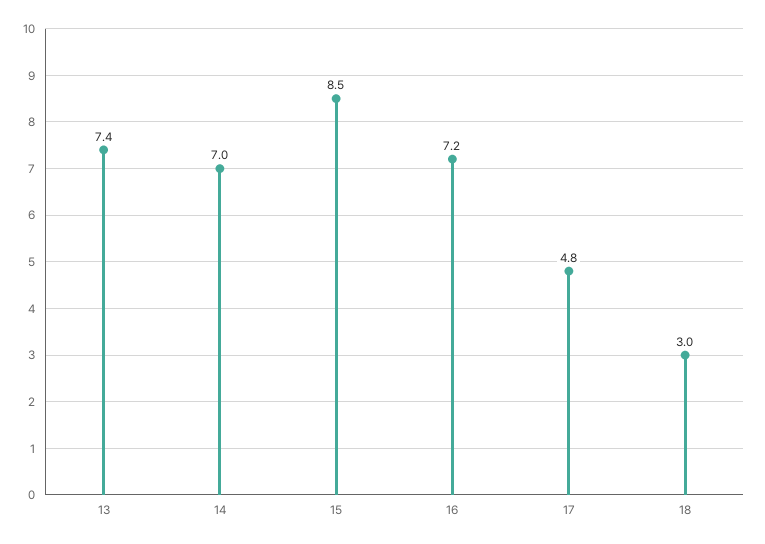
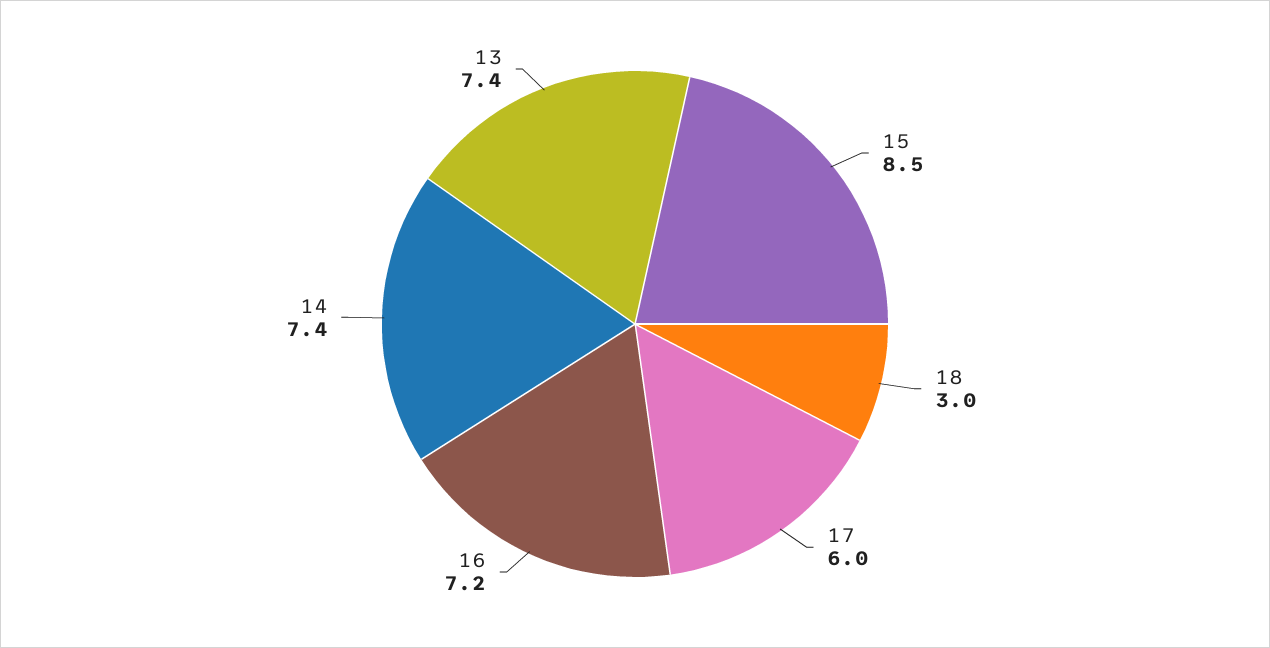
14: 7 -> 7.4
17: 4.8 -> 6

